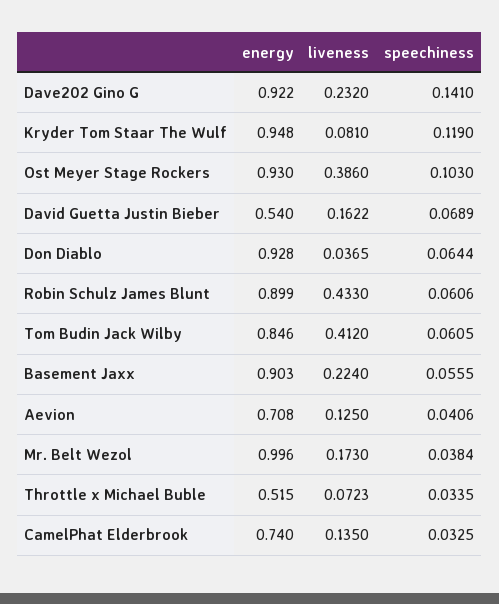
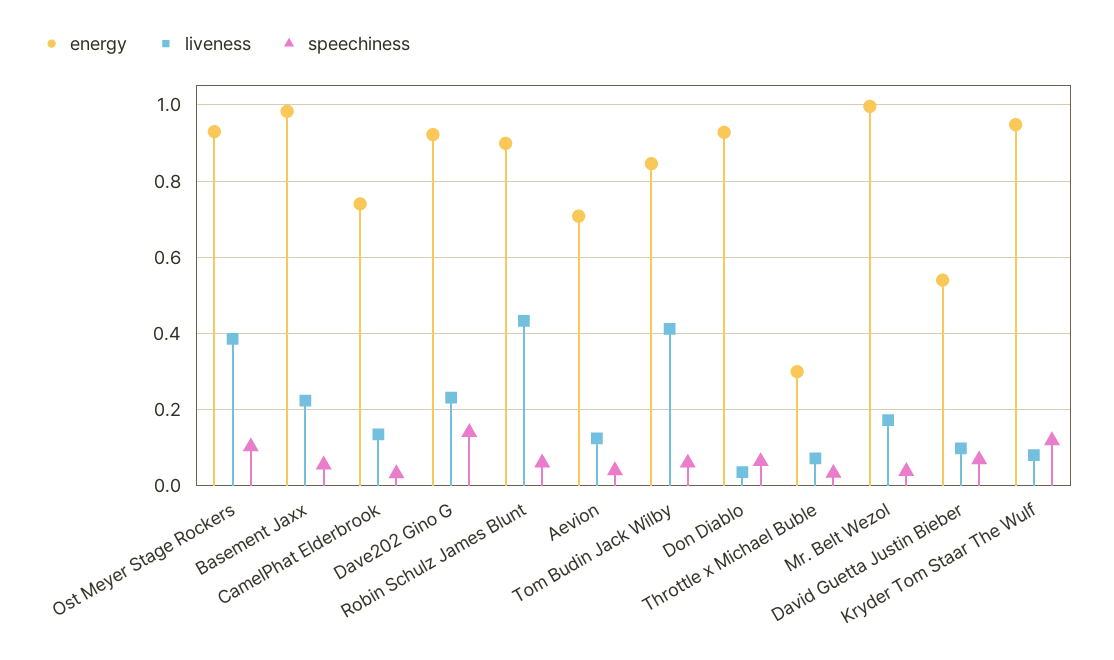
liveness, David Guetta Justin Bieber: 0.1622 -> 0.1
energy, Basement Jaxx: 0.903 -> 0.98
energy, Throttle x Michael Buble: 0.515 -> 0.3

